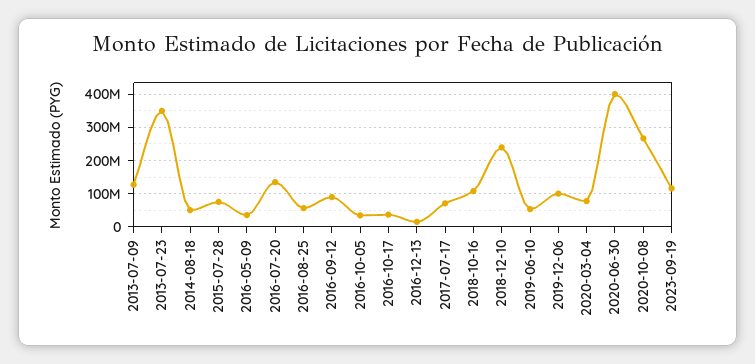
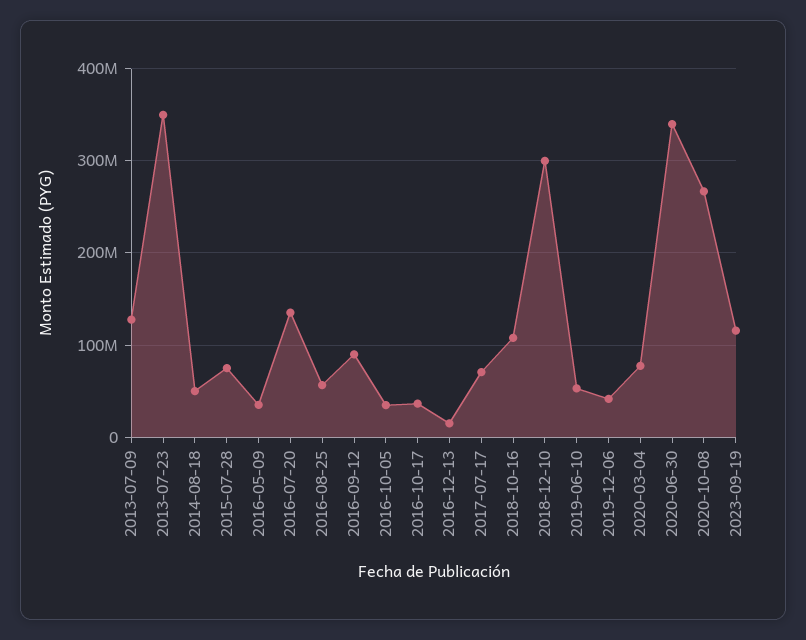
2018-12-10: 240000000 -> 300000000
2019-12-06: 100000000 -> 40000000
2020-06-30: 400000000 -> 340000000

